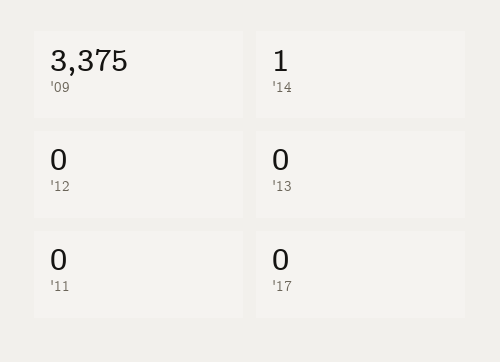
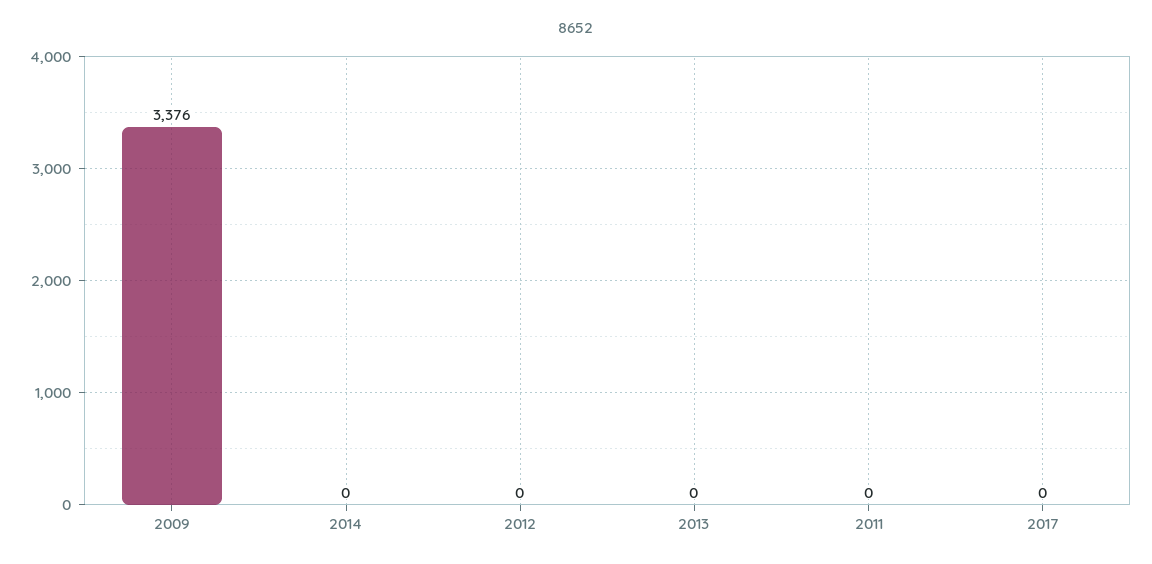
'09: 3375 -> 3376
'14: 1 -> 0

